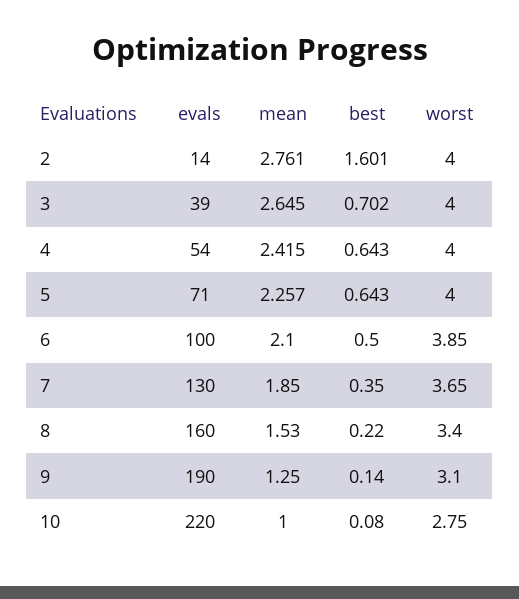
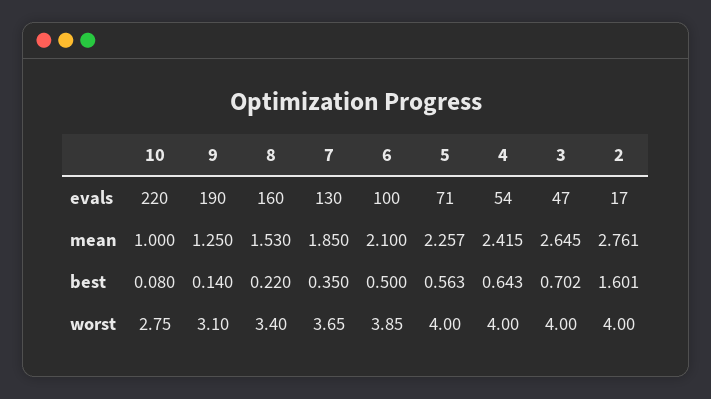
evals, 2: 14 -> 17
evals, 3: 39 -> 47
best, 5: 0.643 -> 0.563

